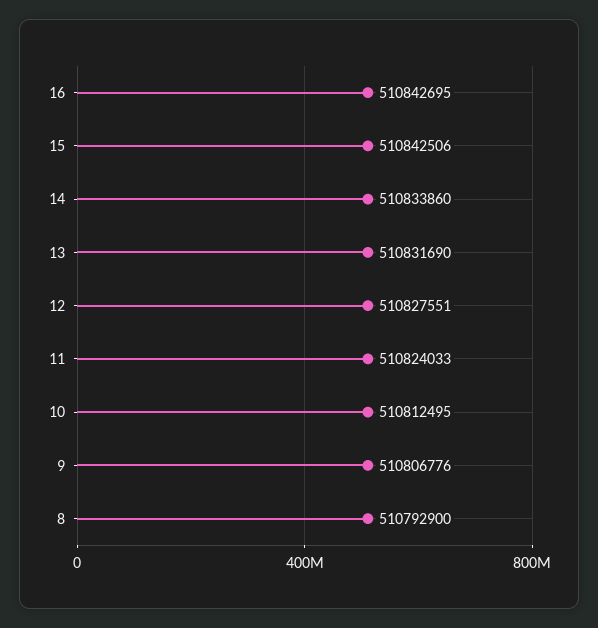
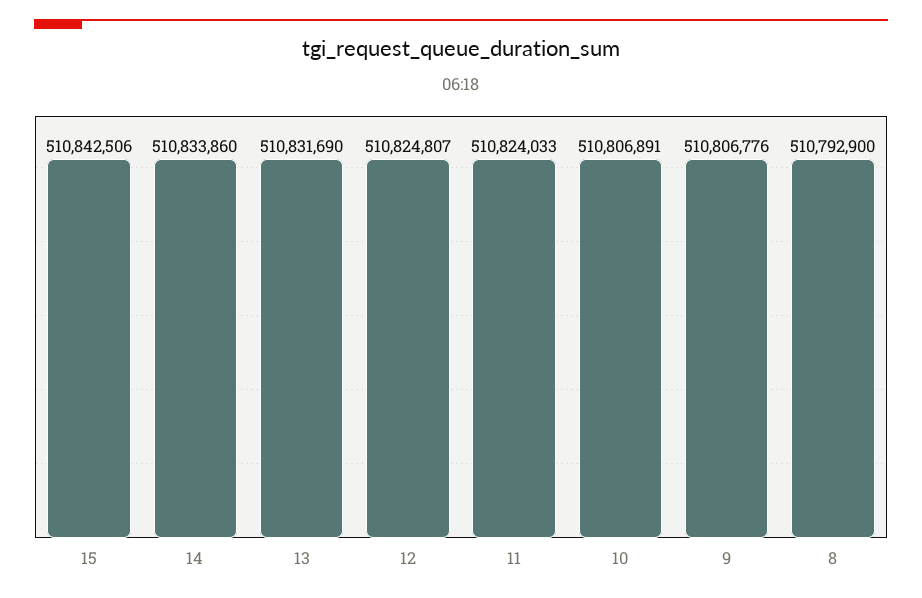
16: 510842695 -> none
12: 510827551 -> 510824807
10: 510812495 -> 510806891

